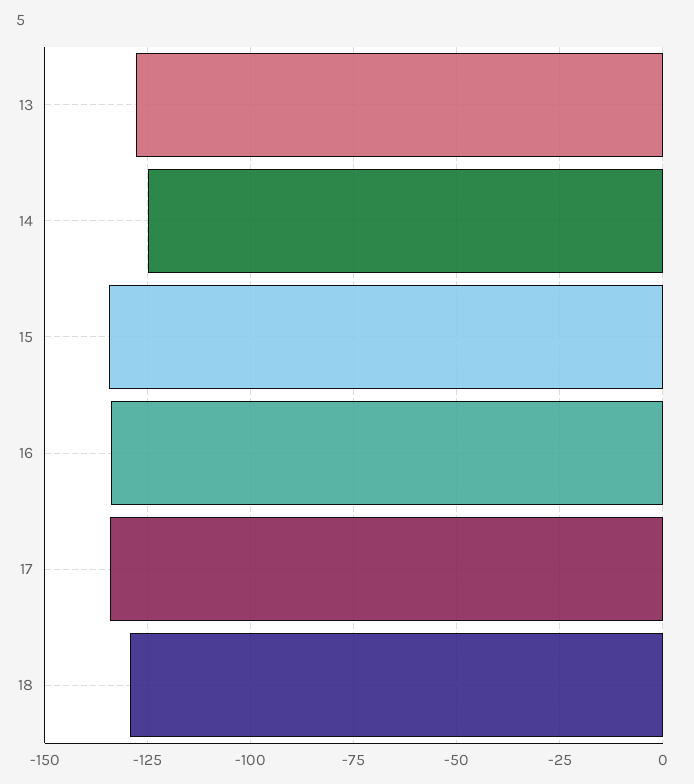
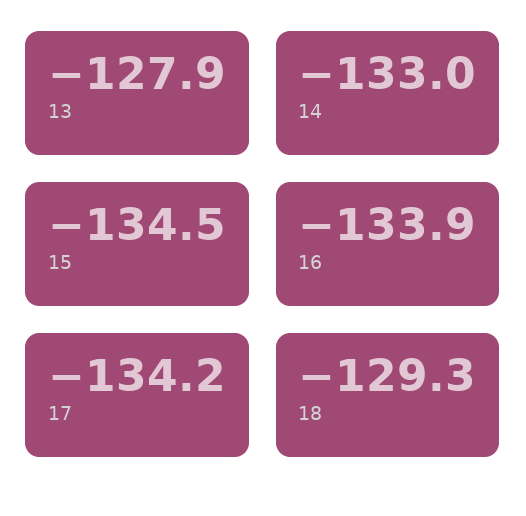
14: -125 -> -133

